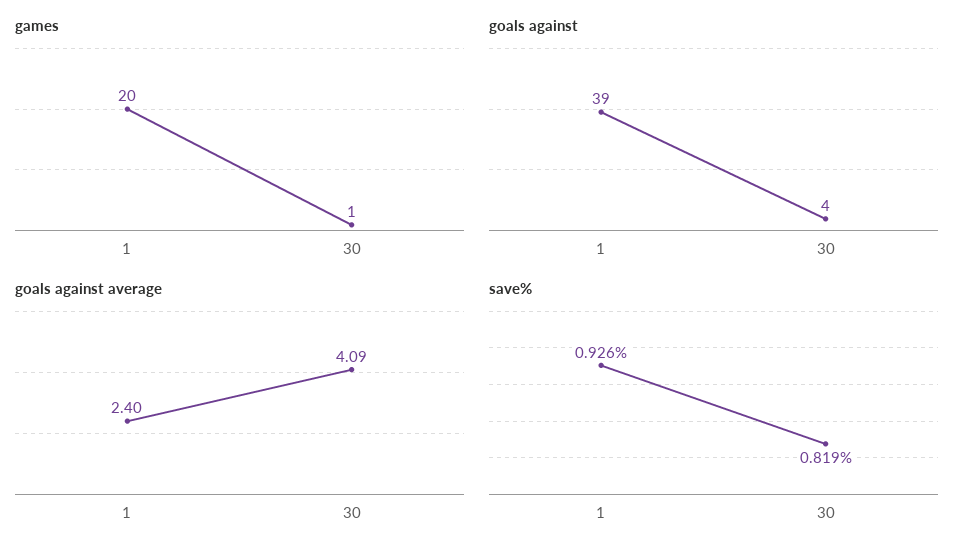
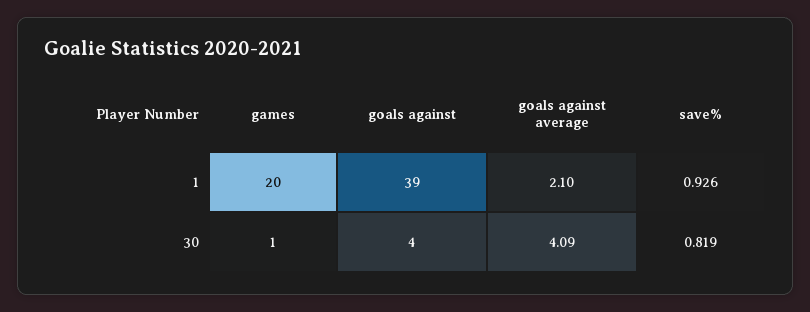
goals against average, 1: 2.4 -> 2.1

